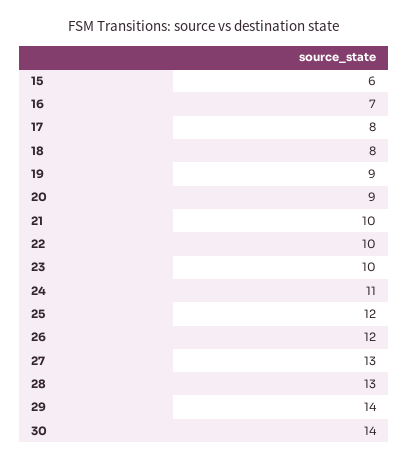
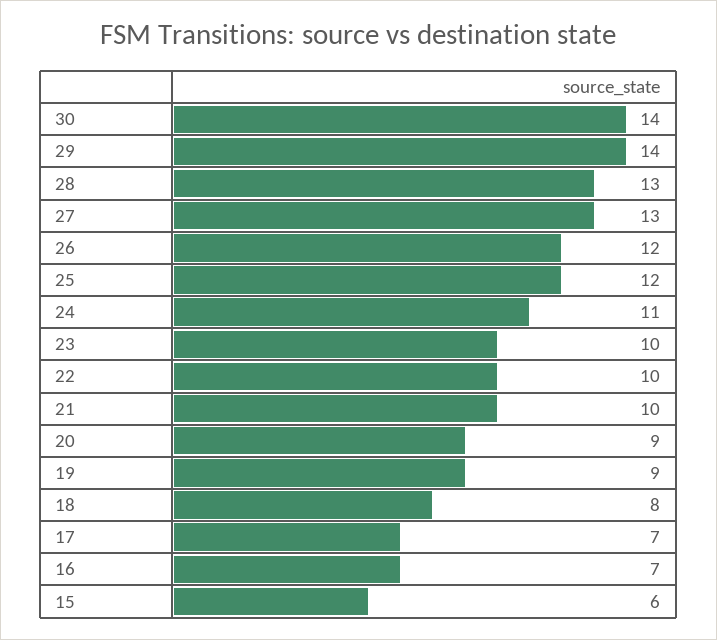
17: 8 -> 7

